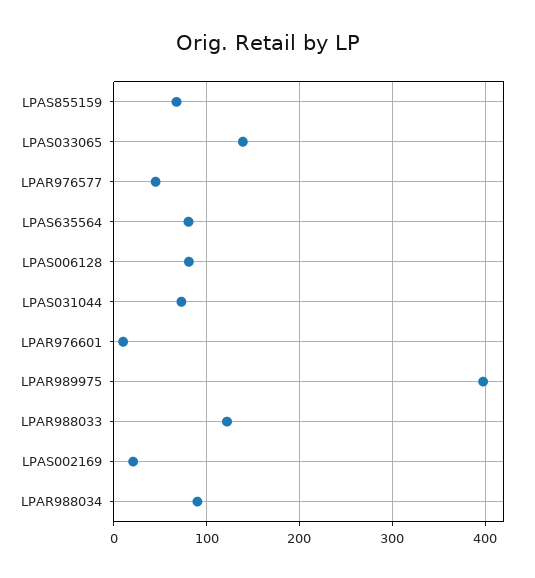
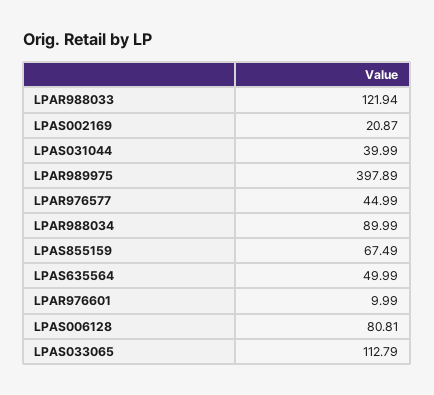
LPAS033065: 140 -> 112.79
LPAS635564: 80 -> 49.99
LPAS031044: 70 -> 39.99

